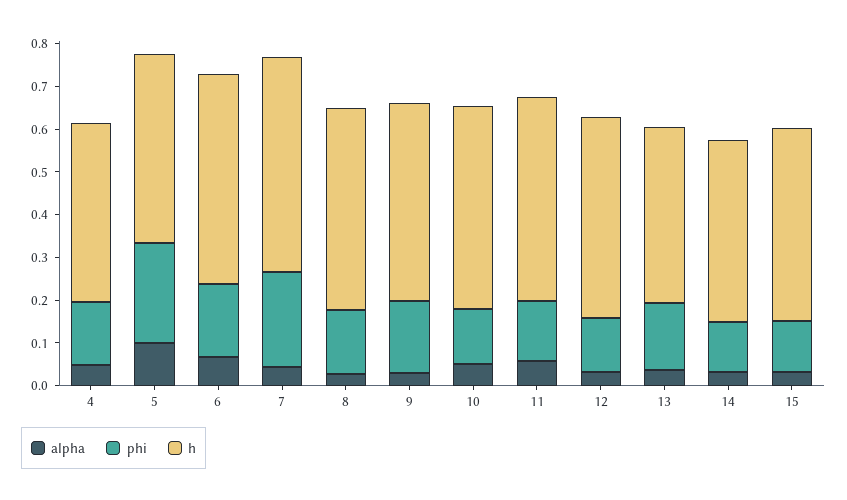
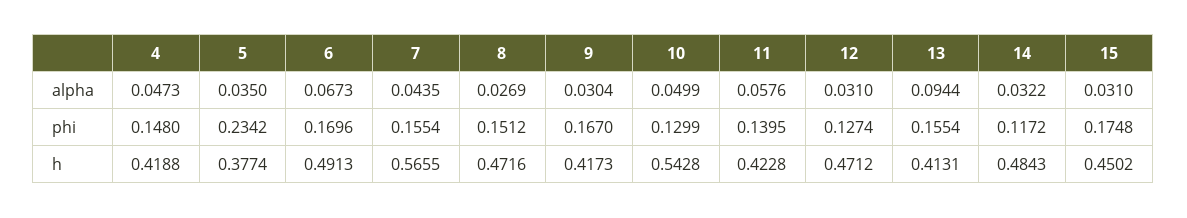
alpha, 5: 0.1 -> 0.035
h, 5: 0.44 -> 0.3774
phi, 7: 0.22 -> 0.1554
h, 7: 0.5 -> 0.5655
h, 9: 0.46 -> 0.4173
h, 10: 0.48 -> 0.5428
h, 11: 0.48 -> 0.4228
alpha, 13: 0.04 -> 0.0944
h, 14: 0.42 -> 0.4843
phi, 15: 0.12 -> 0.1748

